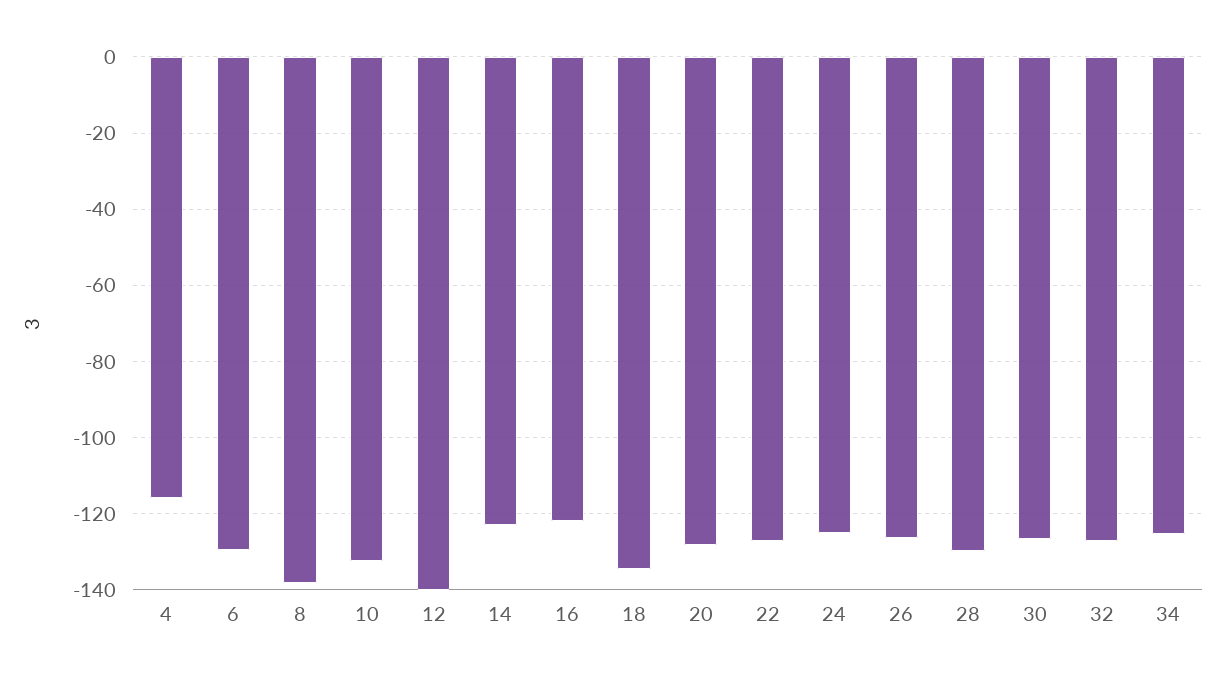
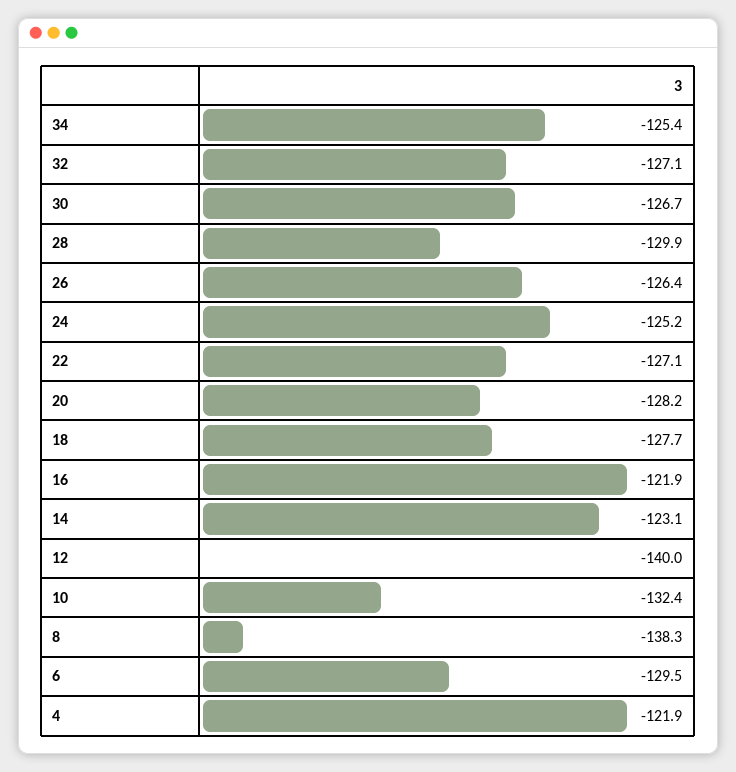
4: -116 -> -121.9
18: -134 -> -127.7

